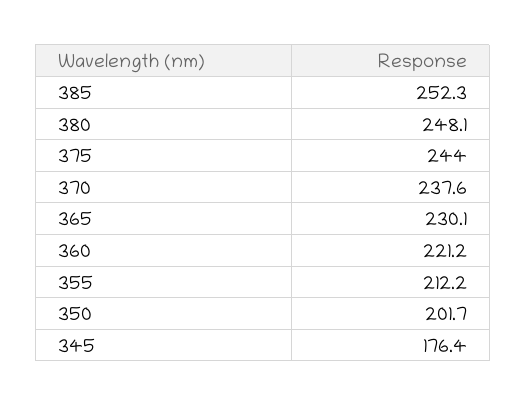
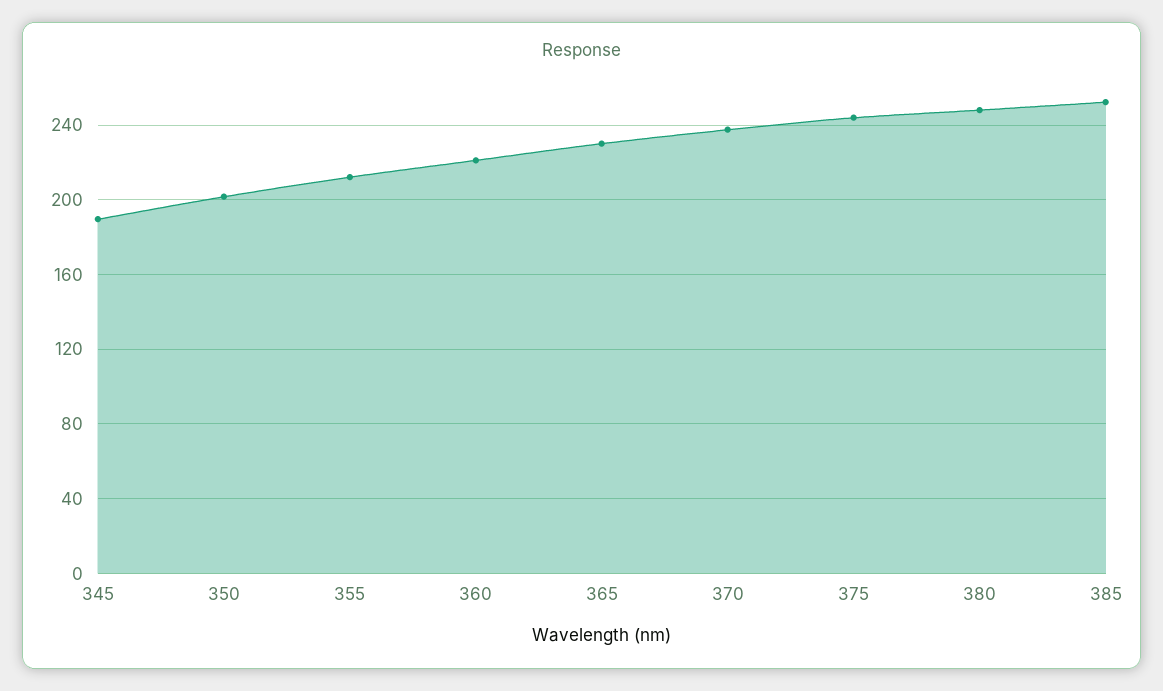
345: 176.4 -> 190

